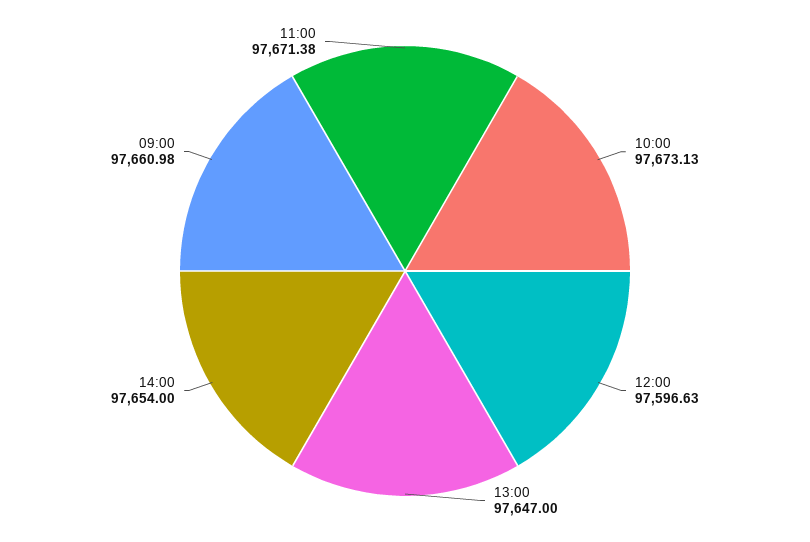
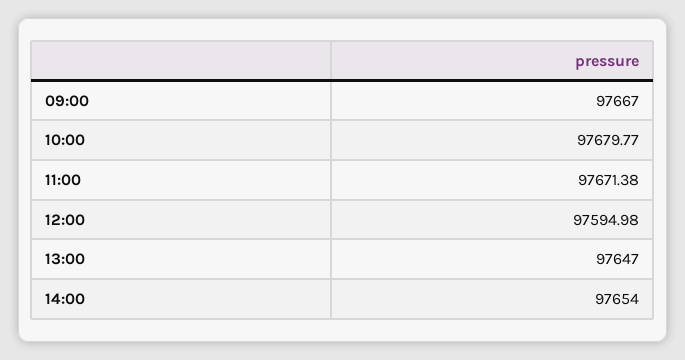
10:00: 97673.13 -> 97679.77
12:00: 97596.63 -> 97594.98
09:00: 97660.98 -> 97667

